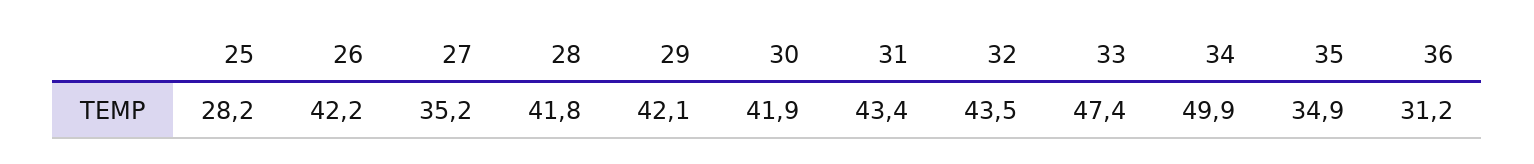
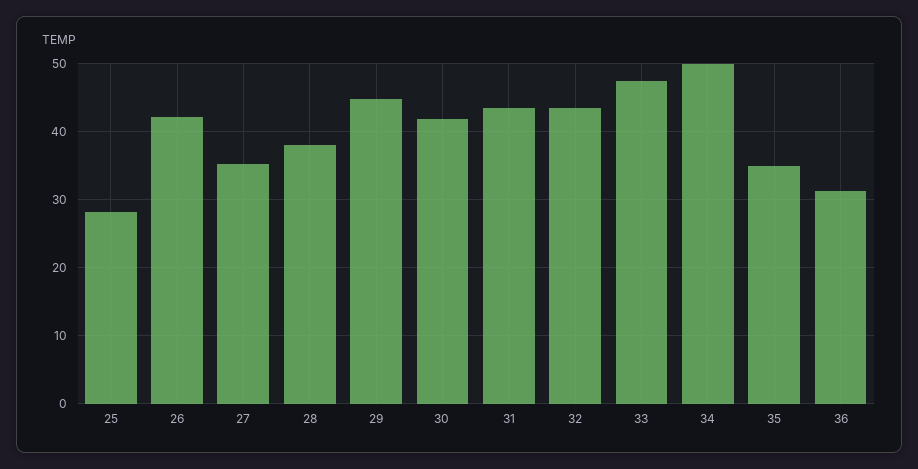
28: 41.8 -> 38
29: 42.1 -> 45

